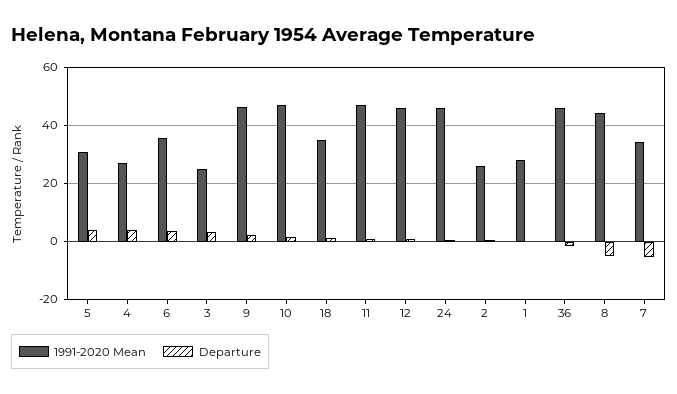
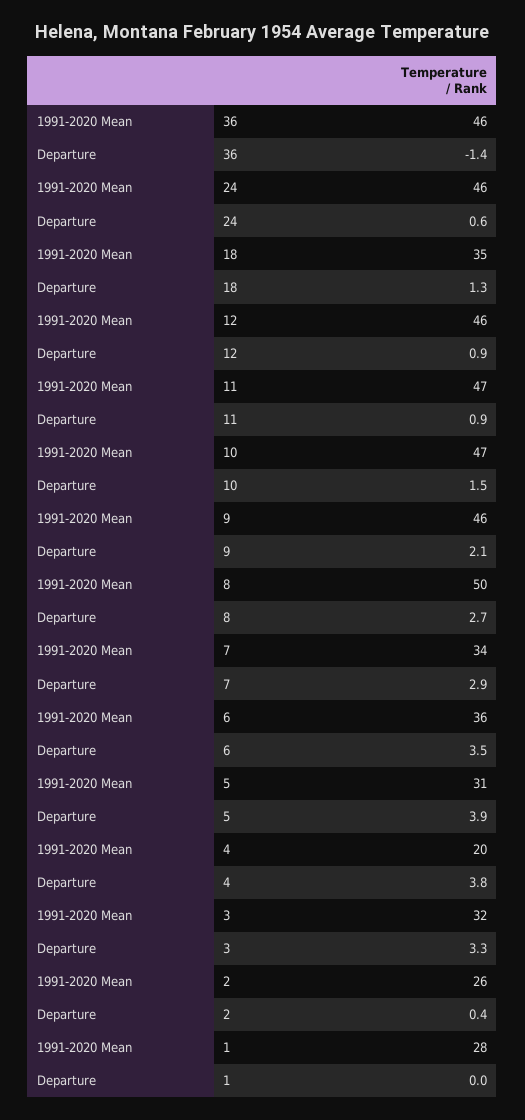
1991-2020 Mean, 4: 27.5 -> 20
1991-2020 Mean, 3: 25 -> 32
1991-2020 Mean, 8: 45 -> 50
Departure, 8: -5 -> 2.7
Departure, 7: -5 -> 2.9

